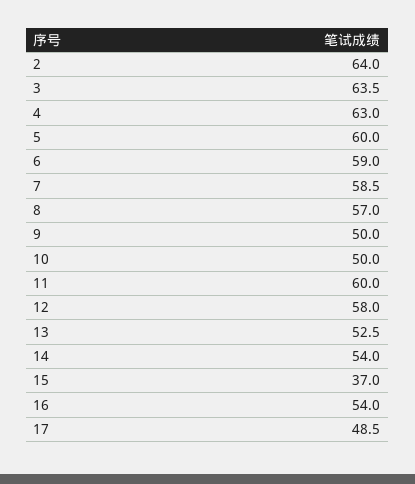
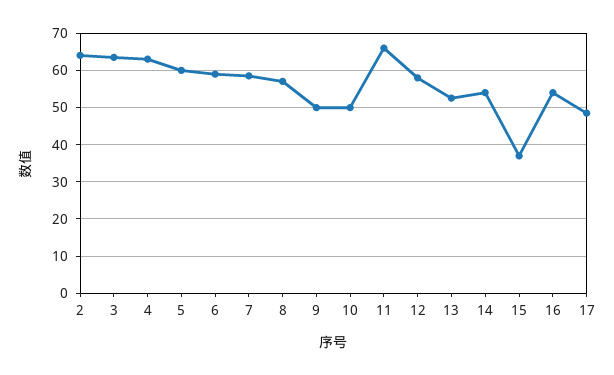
11: 60 -> 66

